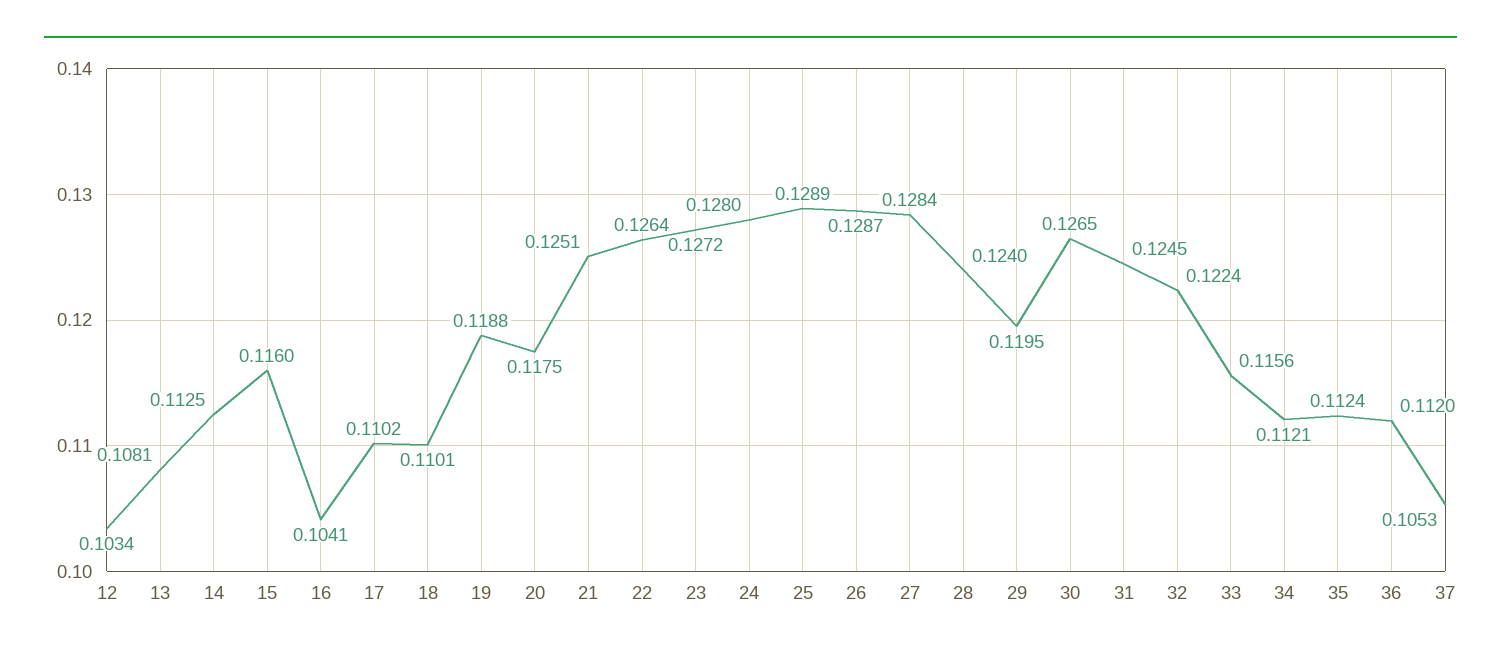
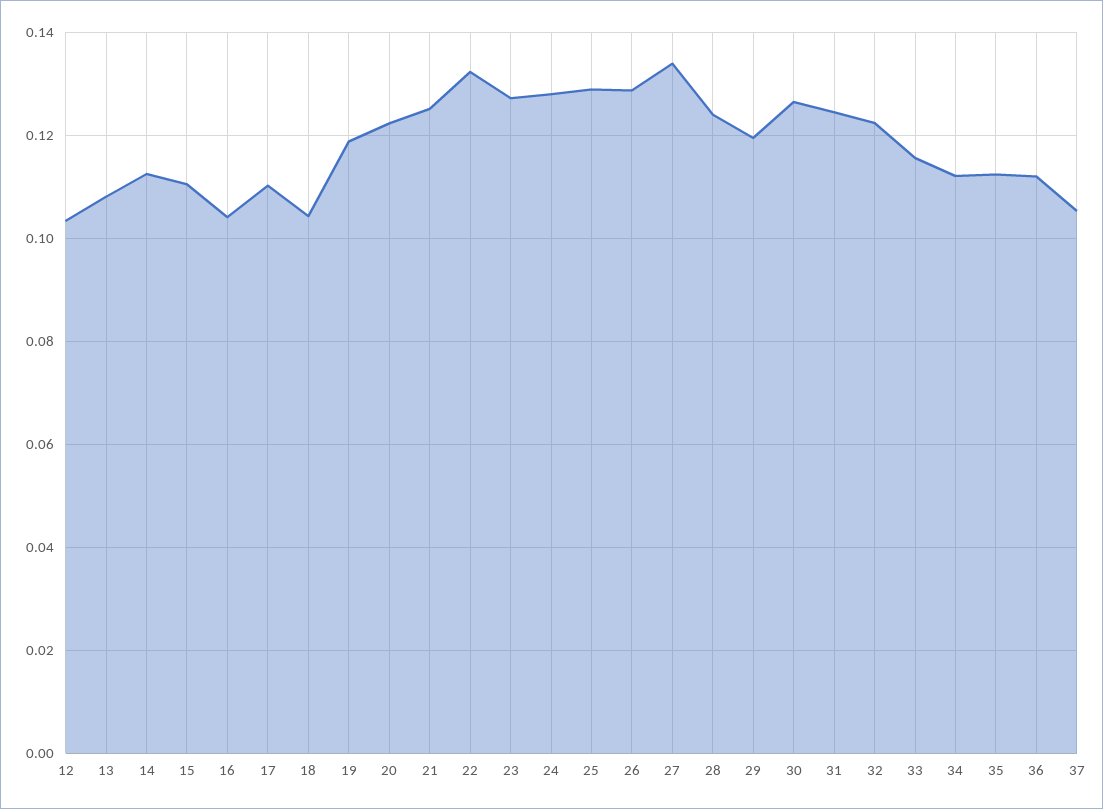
15: 0.116 -> 0.11
18: 0.1101 -> 0.104
20: 0.1175 -> 0.122
22: 0.1264 -> 0.132
27: 0.1284 -> 0.134

